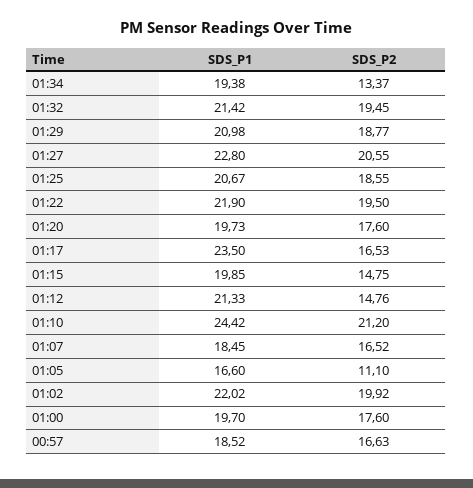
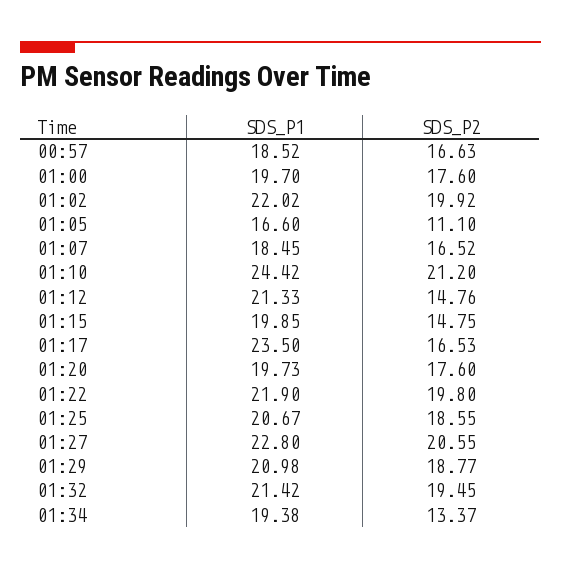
SDS_P2, 01:22: 19.5 -> 19.8

